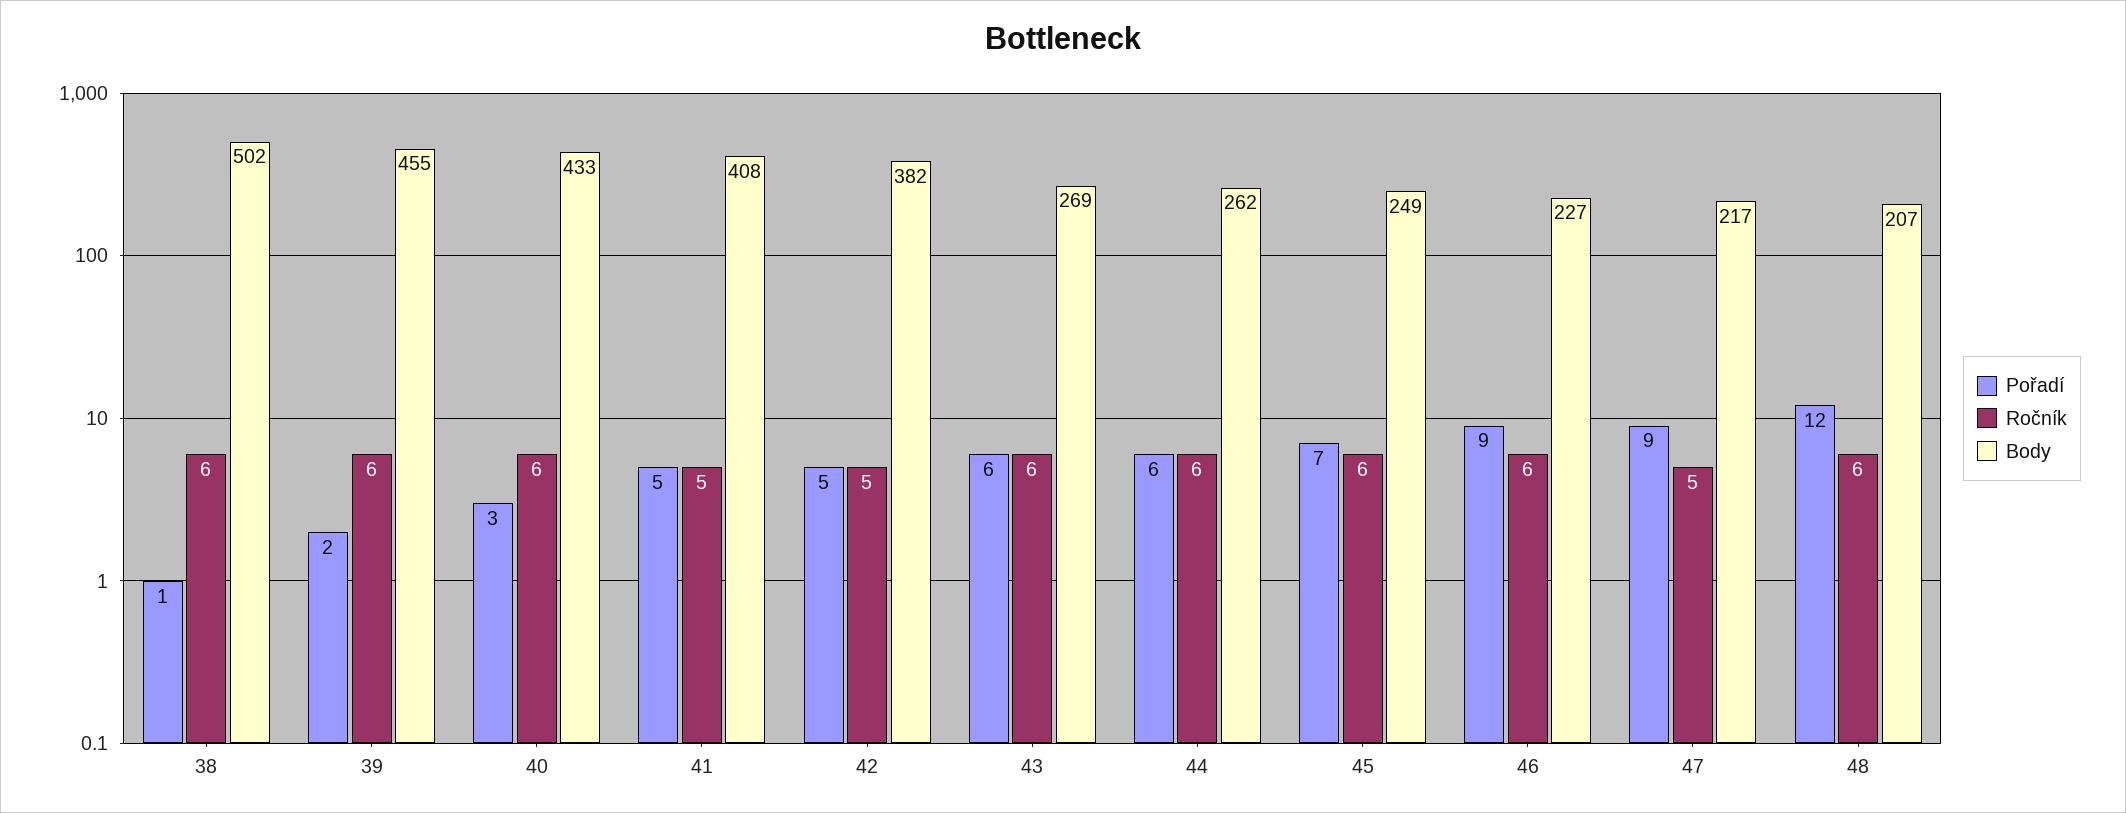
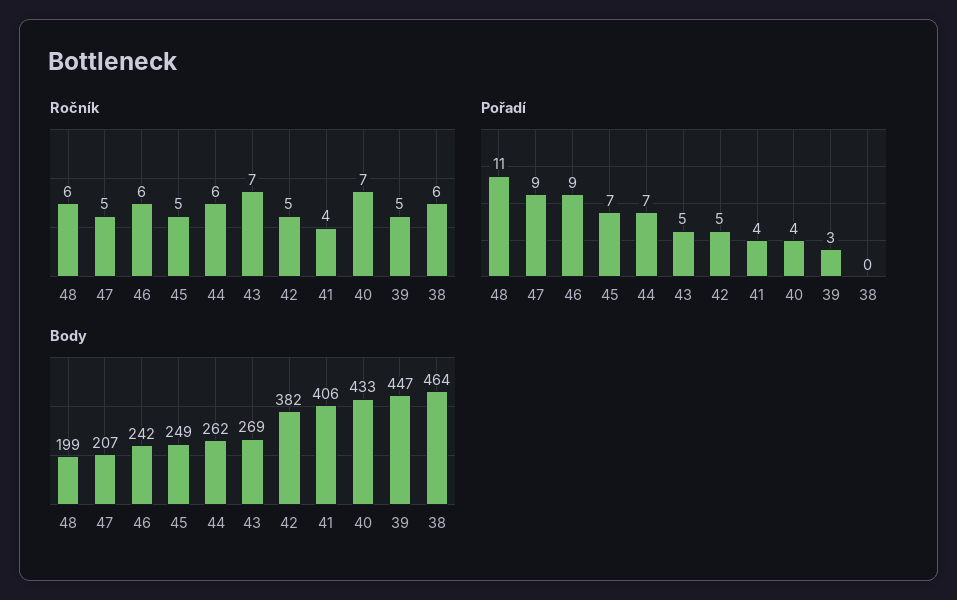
Pořadí, 38: 1 -> 0
Body, 38: 502 -> 464
Pořadí, 39: 2 -> 3
Ročník, 39: 6 -> 5
Body, 39: 455 -> 447
Pořadí, 40: 3 -> 4
Ročník, 40: 6 -> 7
Pořadí, 41: 5 -> 4
Ročník, 41: 5 -> 4
Body, 41: 408 -> 406
Pořadí, 43: 6 -> 5
Ročník, 43: 6 -> 7
Pořadí, 44: 6 -> 7
Ročník, 45: 6 -> 5
Body, 46: 227 -> 242
Body, 47: 217 -> 207
Pořadí, 48: 12 -> 11
Body, 48: 207 -> 199

